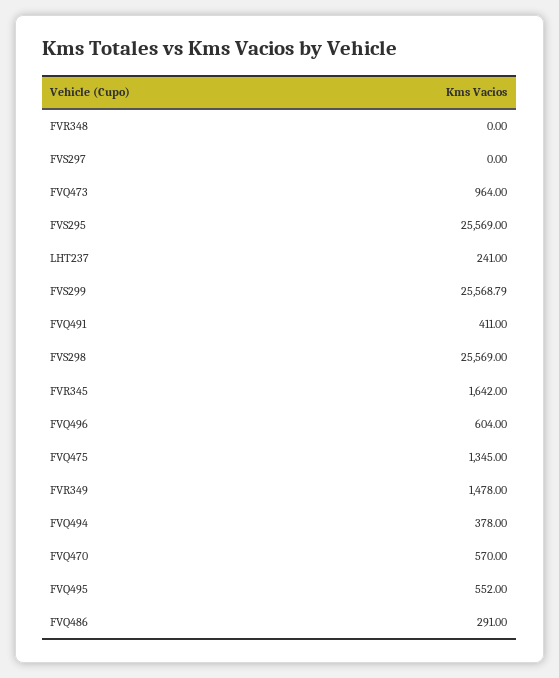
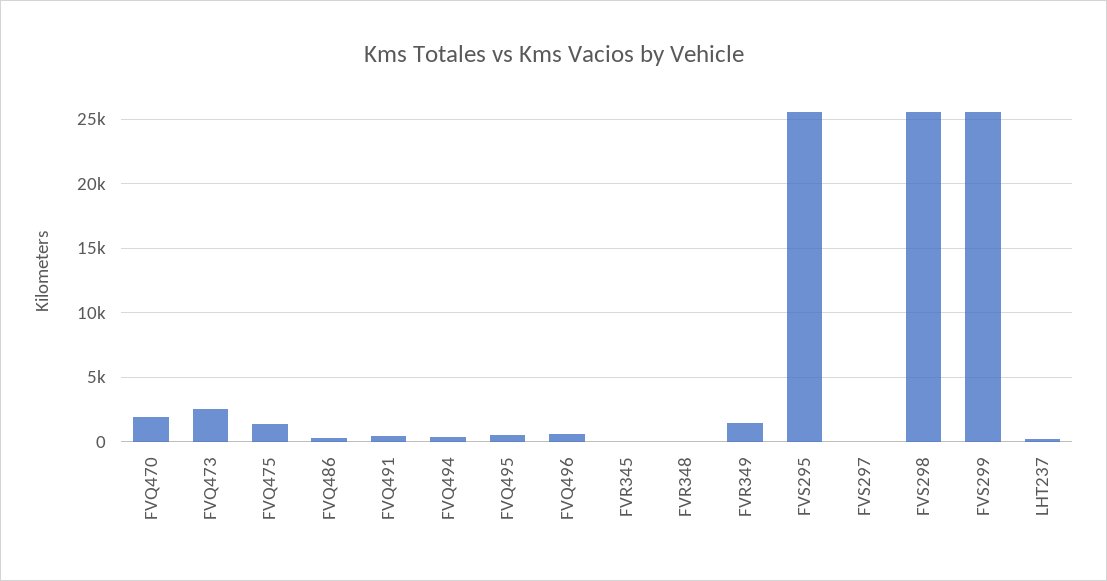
FVQ473: 964 -> 2500
FVR345: 1642 -> 0
FVQ470: 570 -> 2000

